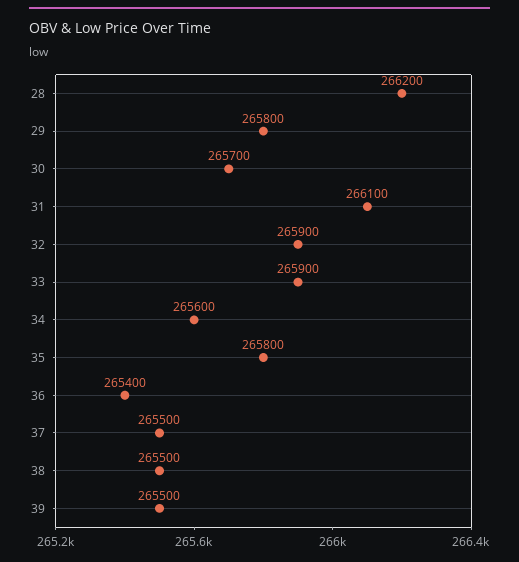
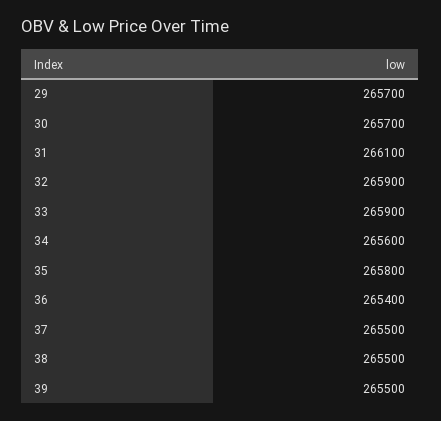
28: 266200 -> none
29: 265800 -> 265700

